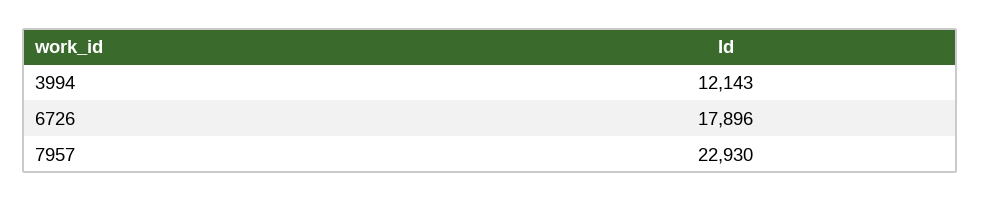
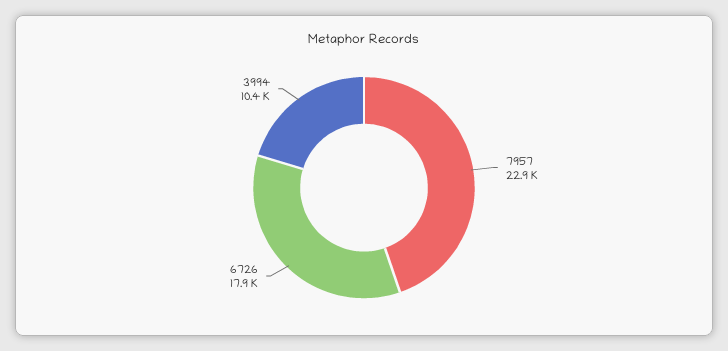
3994: 12143 -> 10400

